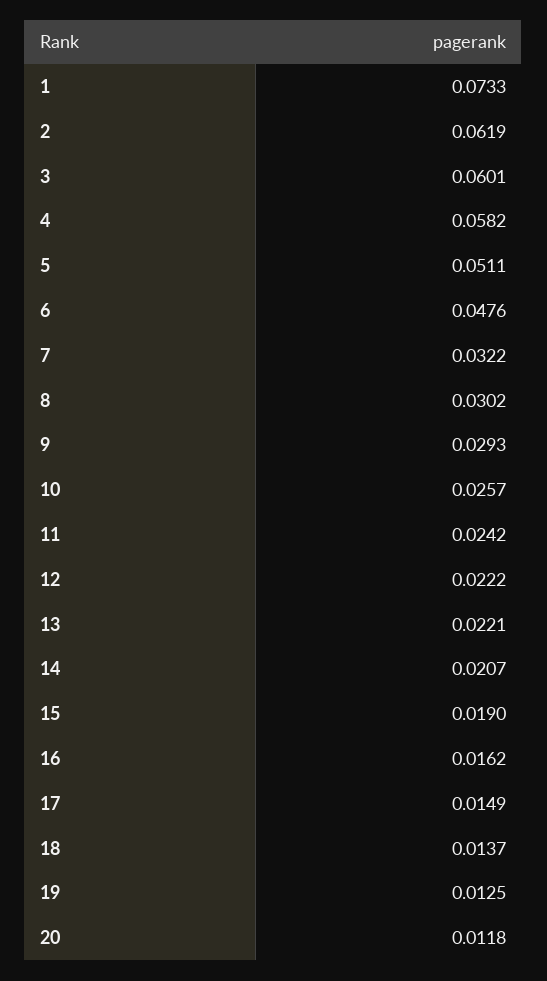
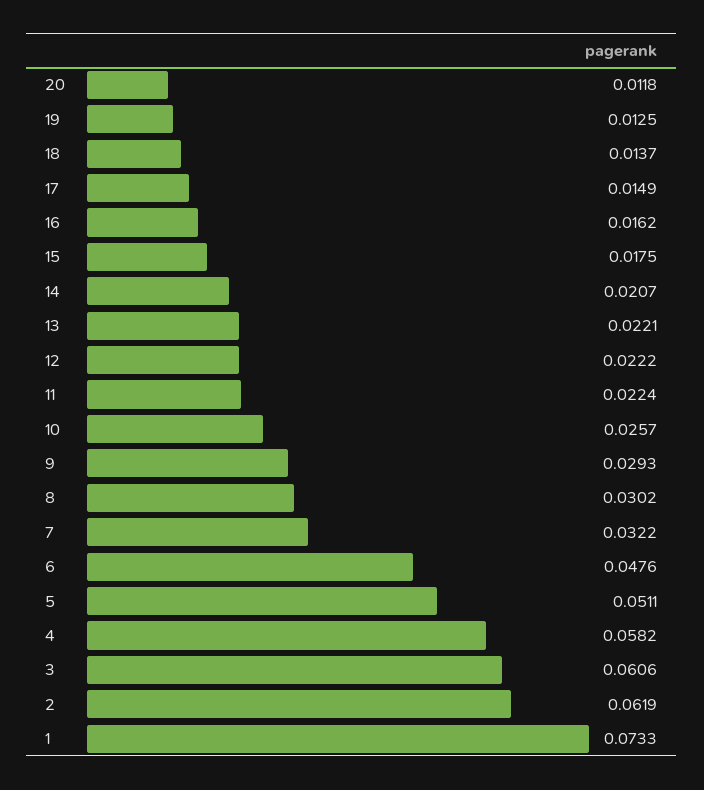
3: 0.0601 -> 0.0606
11: 0.0242 -> 0.0224
15: 0.019 -> 0.0175

